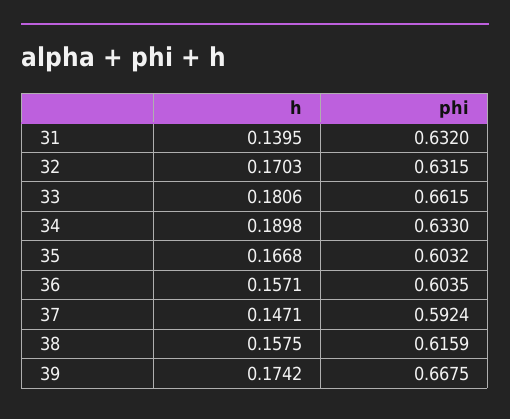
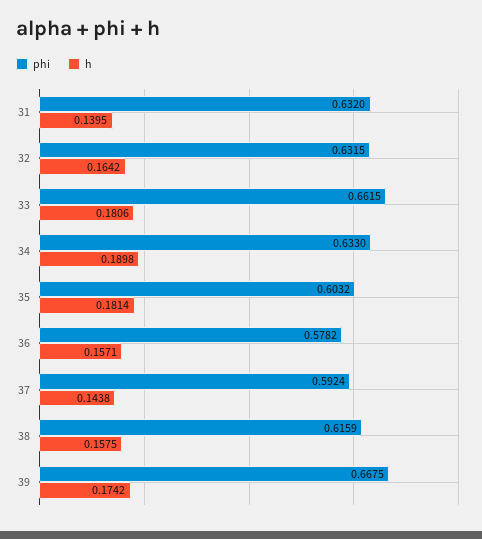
h, 32: 0.1703 -> 0.1642
h, 35: 0.1668 -> 0.1814
phi, 36: 0.6035 -> 0.5782
h, 37: 0.1471 -> 0.1438

